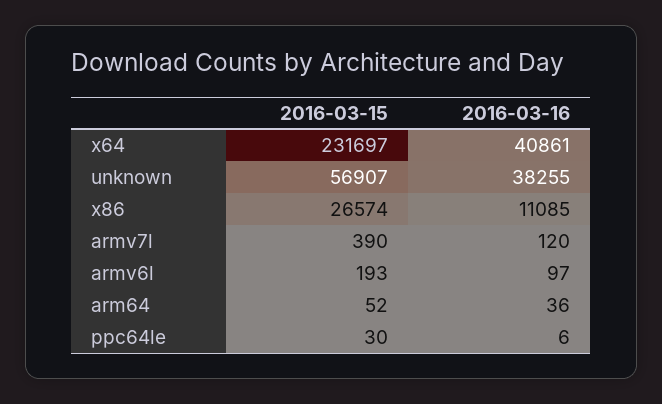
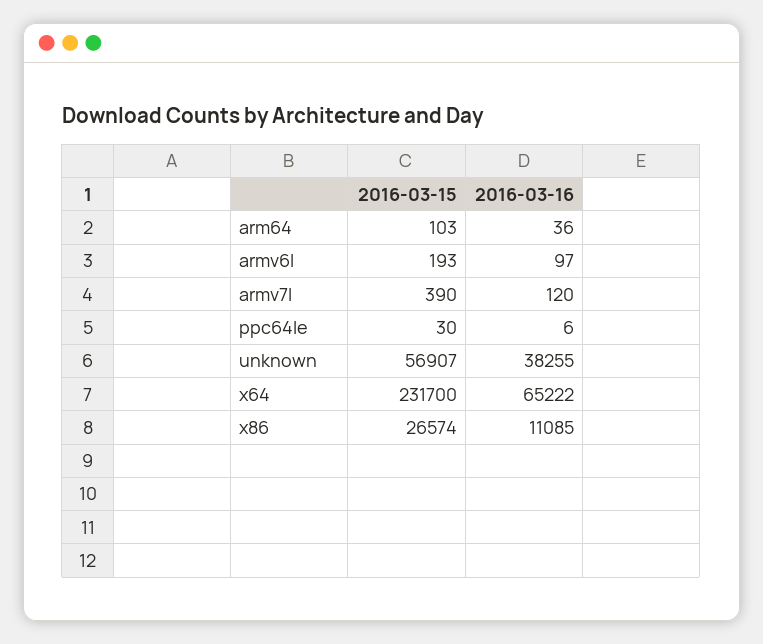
2016-03-15, x64: 231697 -> 231700
2016-03-16, x64: 40861 -> 65222
2016-03-15, arm64: 52 -> 103

